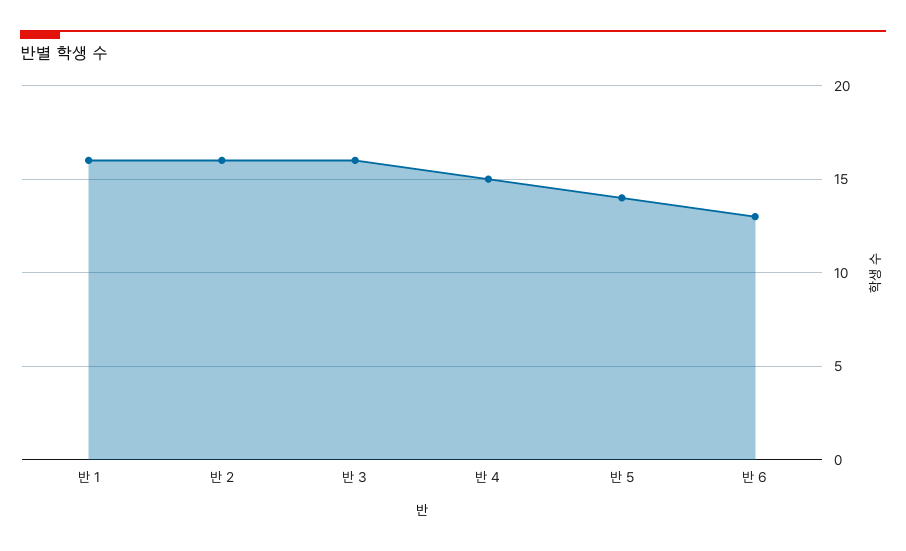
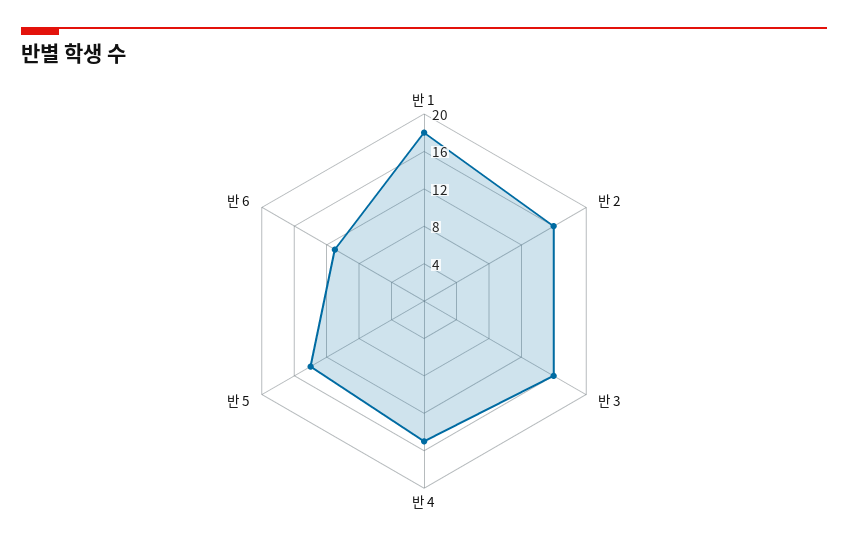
반 1: 16 -> 18
반 6: 13 -> 11

